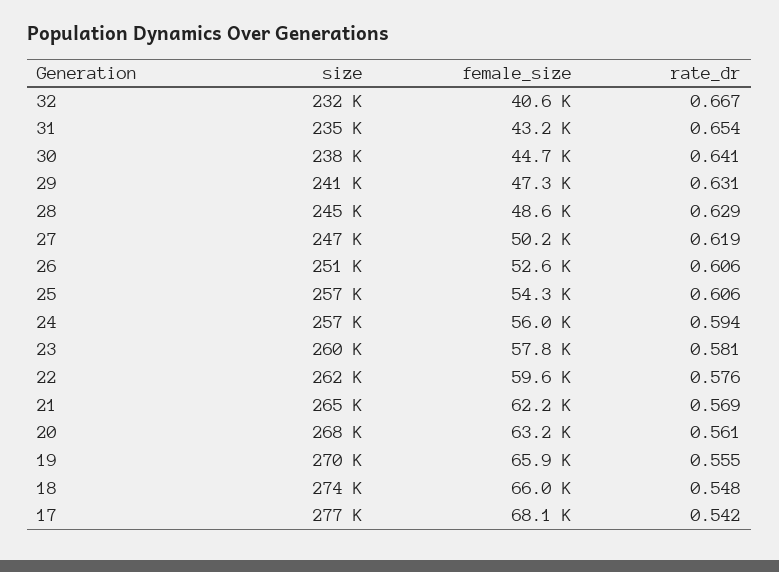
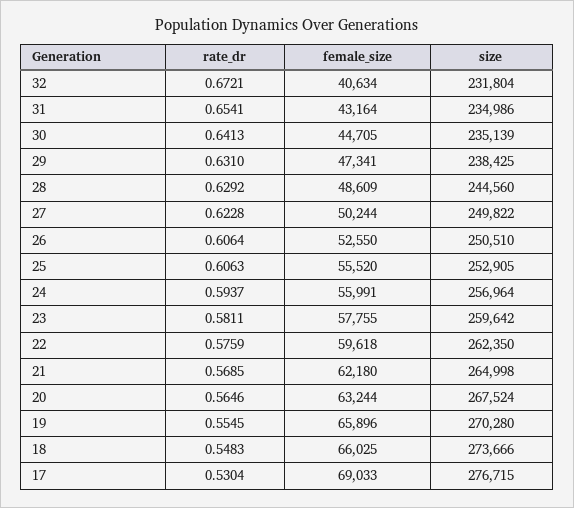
rate_dr, 32: 0.667 -> 0.6721
size, 30: 238000 -> 235139
size, 29: 241000 -> 238425
size, 27: 247000 -> 249822
rate_dr, 27: 0.619 -> 0.6228
size, 25: 257000 -> 252905
female_size, 25: 54300 -> 55520
rate_dr, 20: 0.561 -> 0.5646
female_size, 17: 68100 -> 69033
rate_dr, 17: 0.542 -> 0.5304

